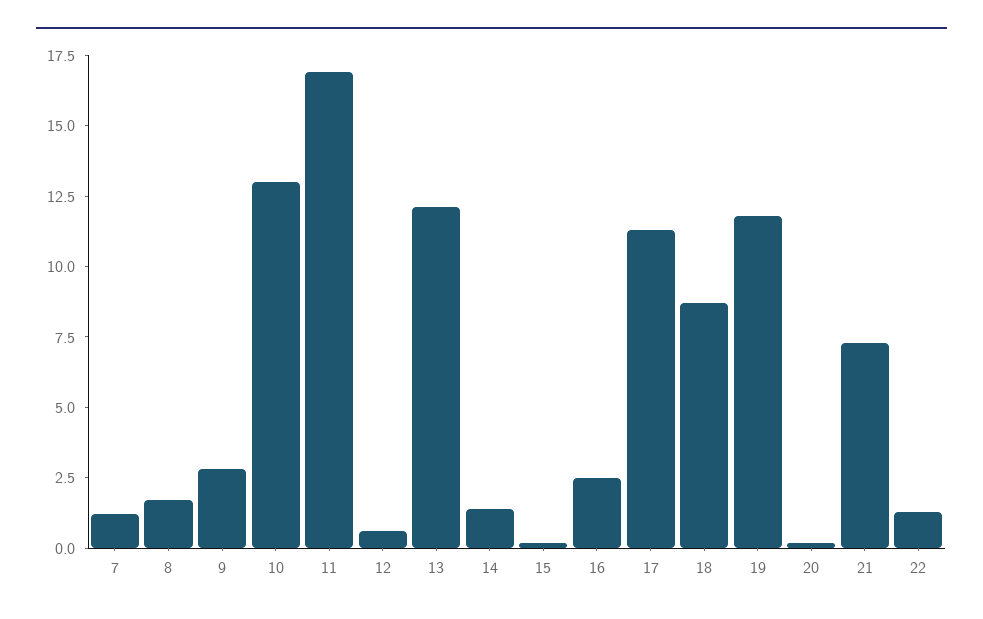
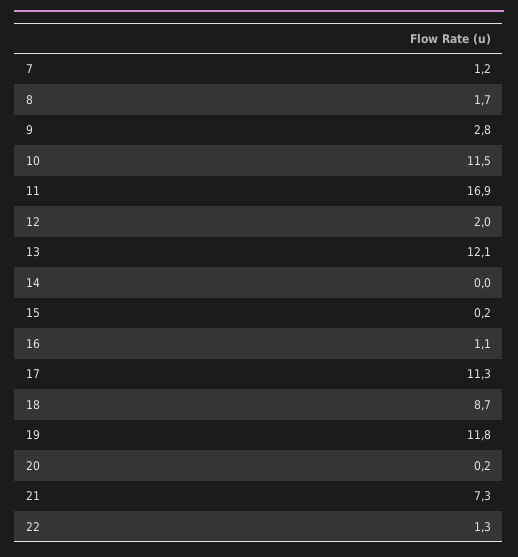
10: 13 -> 11.5
12: 0.5 -> 2
14: 1.5 -> 0
16: 2.5 -> 1.1

